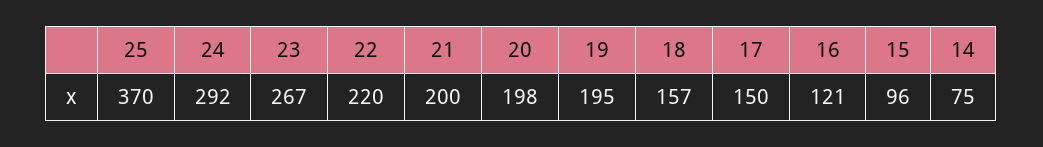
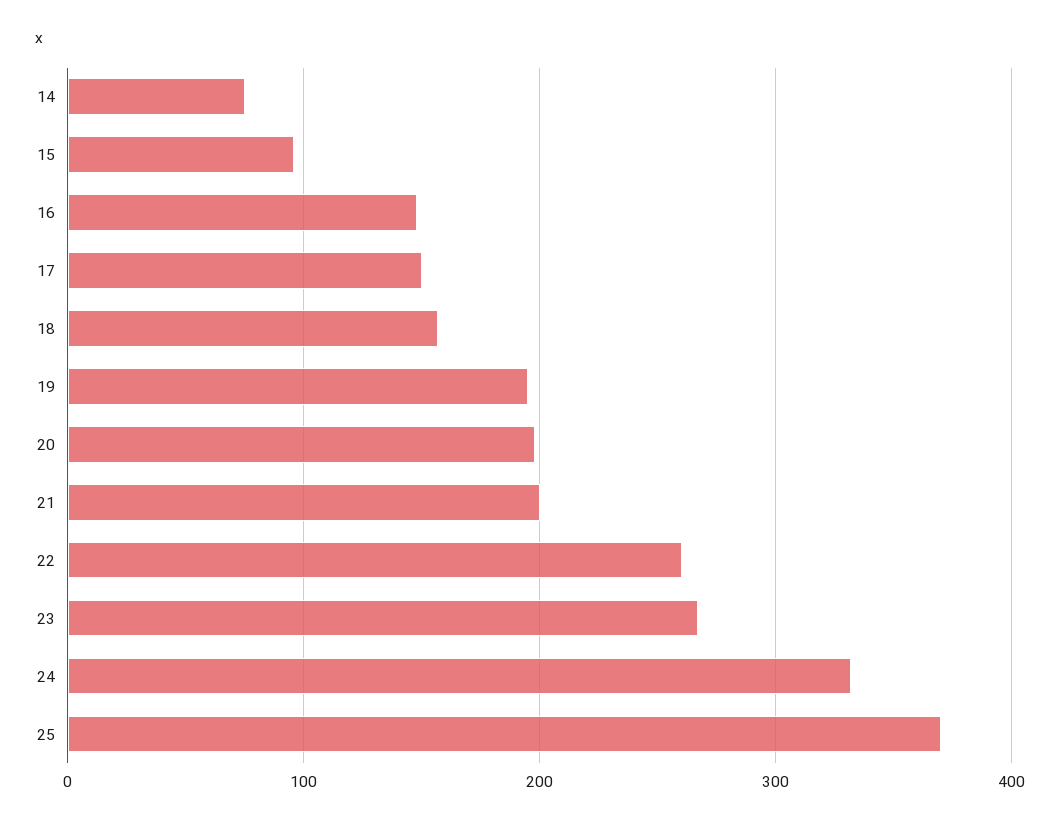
24: 292 -> 330
22: 220 -> 260
16: 121 -> 150

